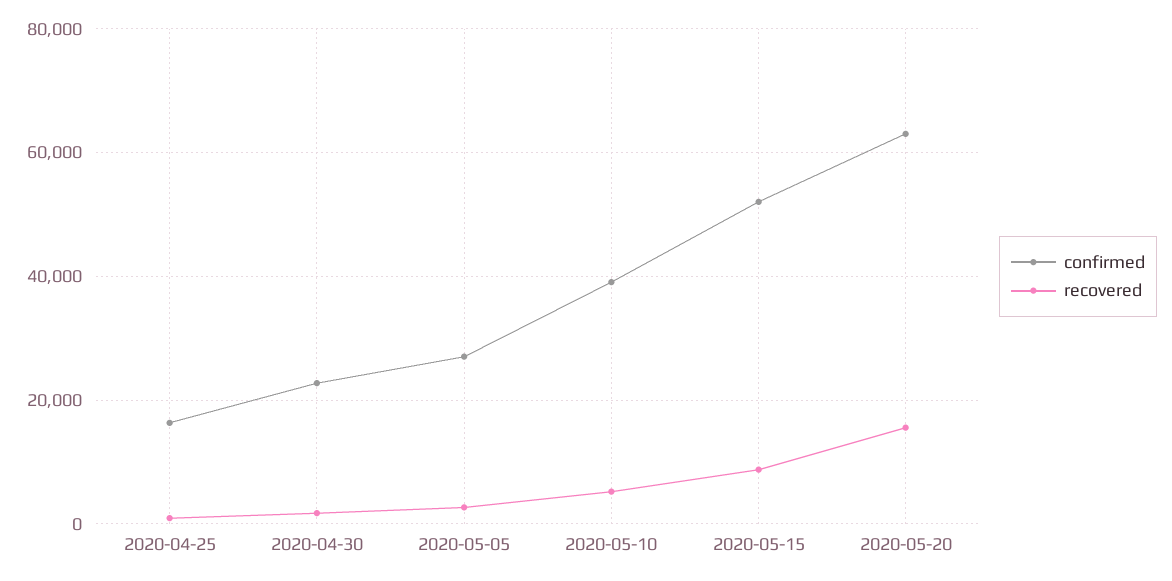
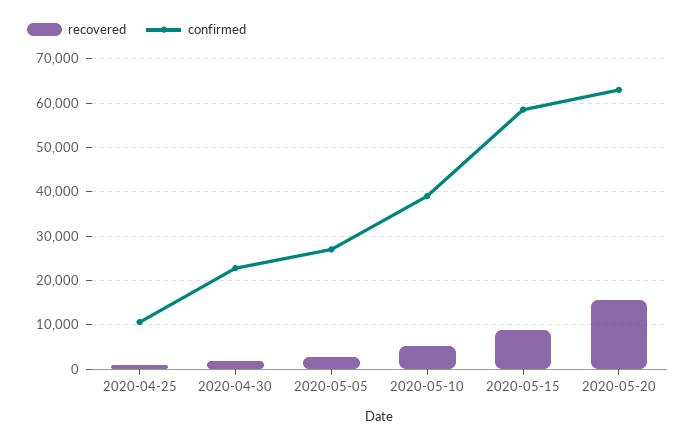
confirmed, 2020-04-25: 16000 -> 10000
confirmed, 2020-05-15: 52000 -> 58000

